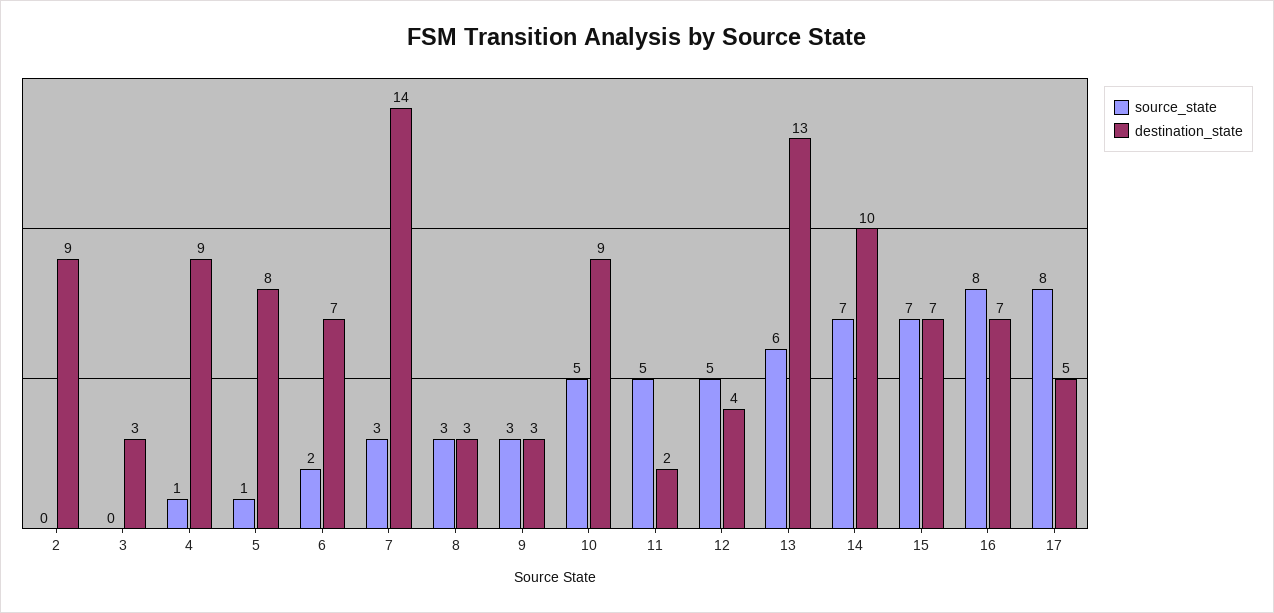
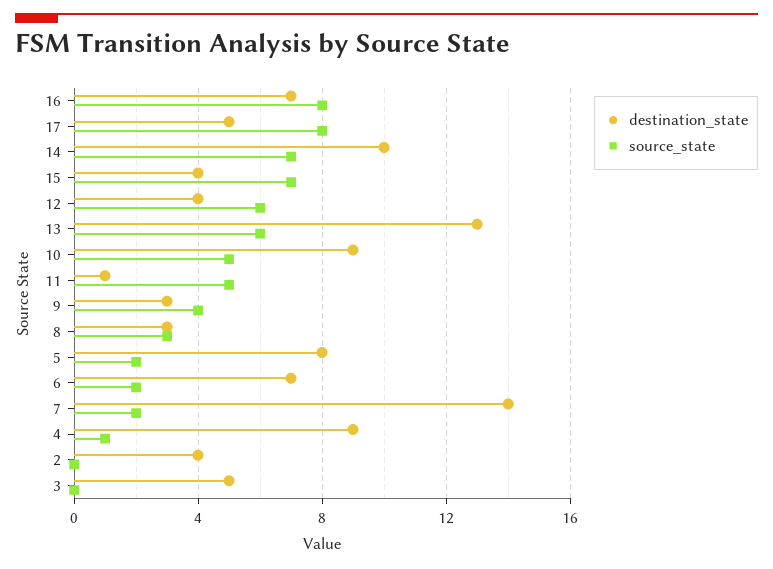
destination_state, 2: 9 -> 4
destination_state, 3: 3 -> 5
source_state, 5: 1 -> 2
source_state, 7: 3 -> 2
source_state, 9: 3 -> 4
destination_state, 11: 2 -> 1
source_state, 12: 5 -> 6
destination_state, 15: 7 -> 4

